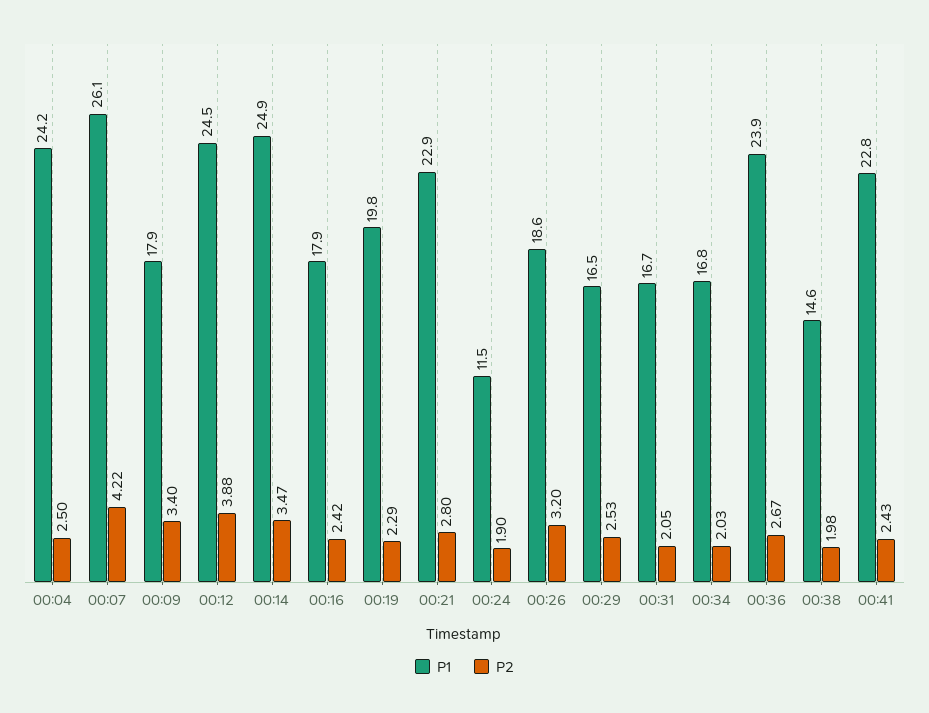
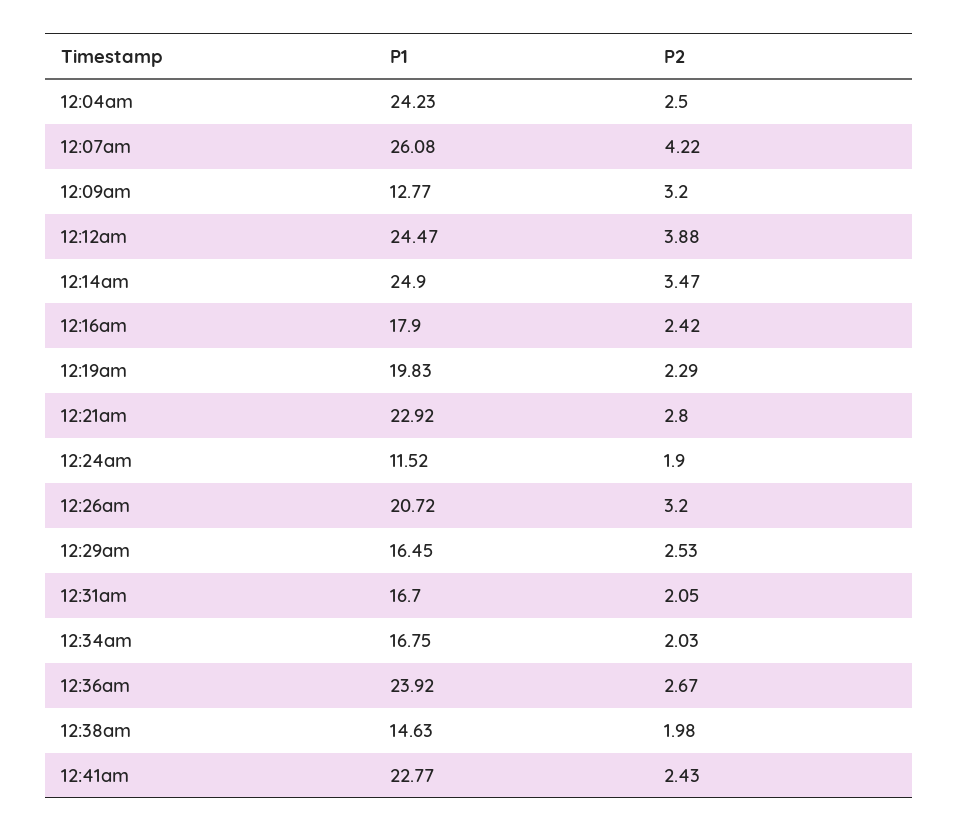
P1, 00:09: 17.9 -> 12.77
P2, 00:09: 3.4 -> 3.2
P1, 00:26: 18.6 -> 20.72

